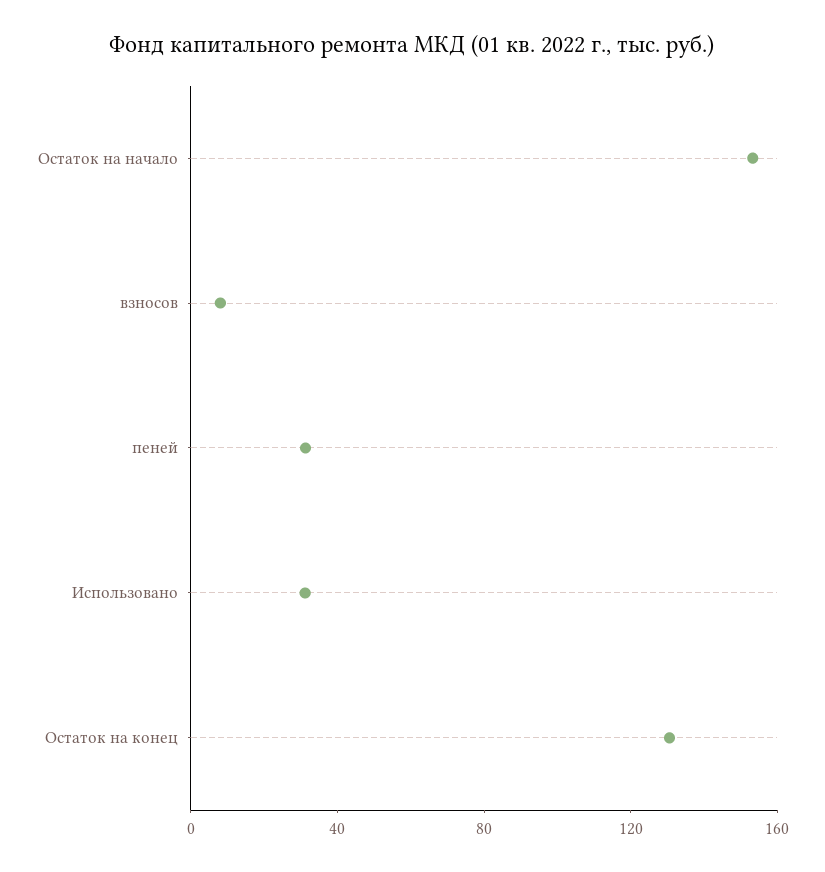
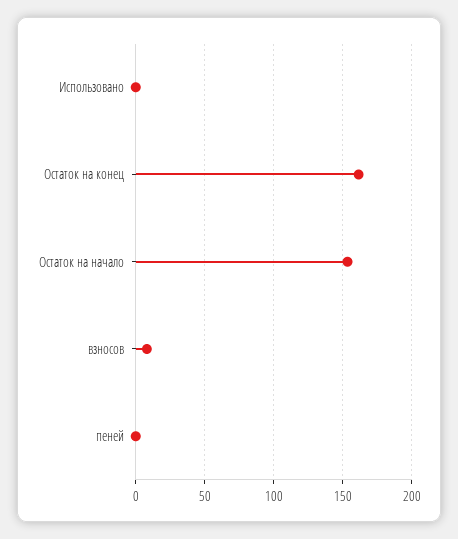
пеней: 30 -> 0
Использовано: 30 -> 0
Остаток на конец: 130 -> 160

